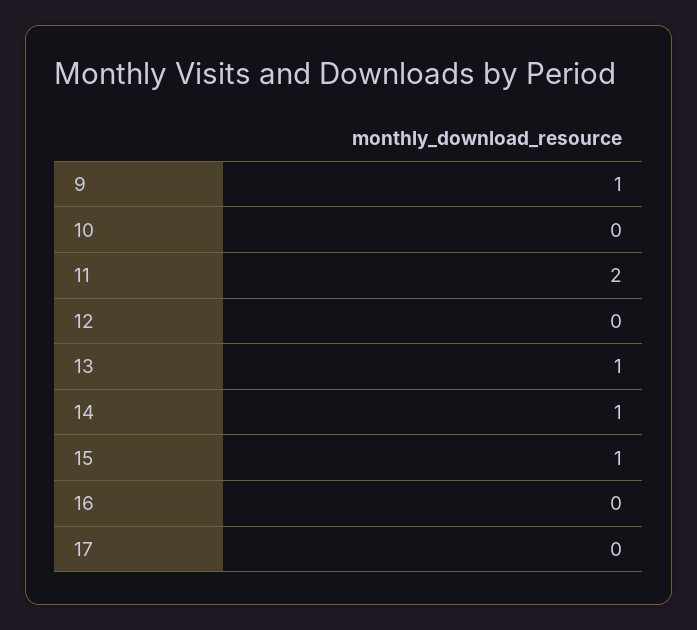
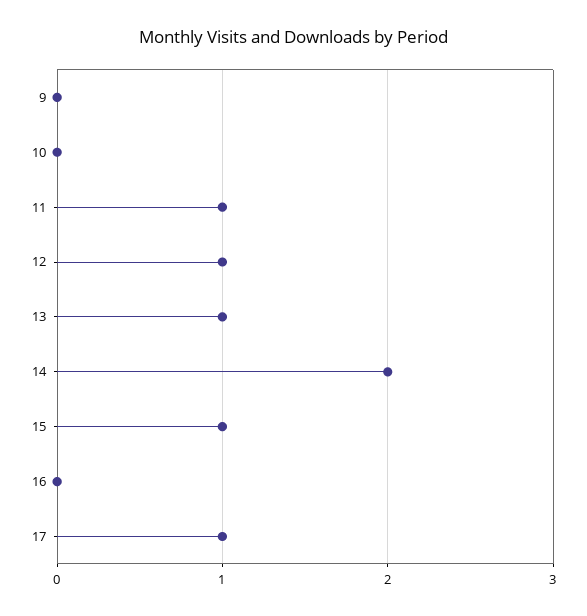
9: 1 -> 0
11: 2 -> 1
12: 0 -> 1
14: 1 -> 2
17: 0 -> 1

